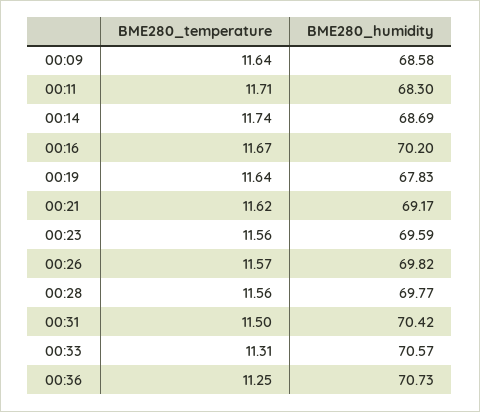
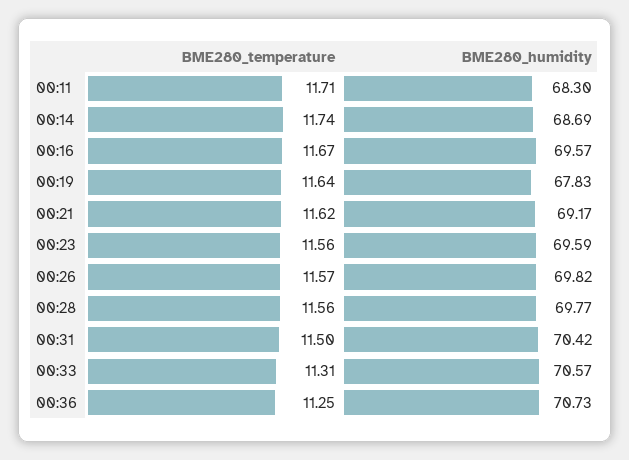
BME280_temperature, 00:09: 11.64 -> none
BME280_humidity, 00:09: 68.58 -> none
BME280_humidity, 00:16: 70.2 -> 69.57

